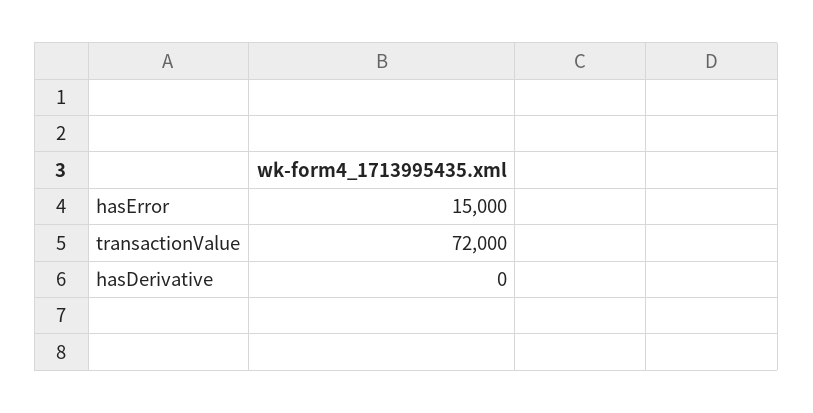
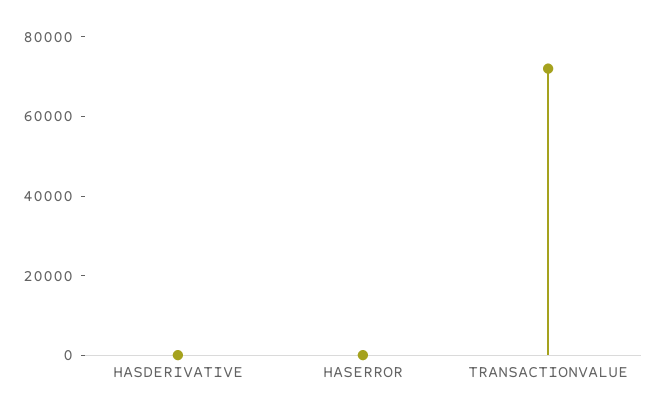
hasError: 15000 -> 0

